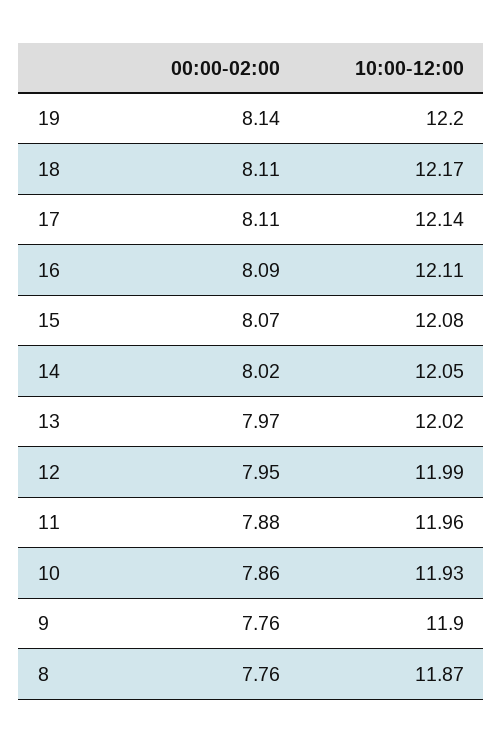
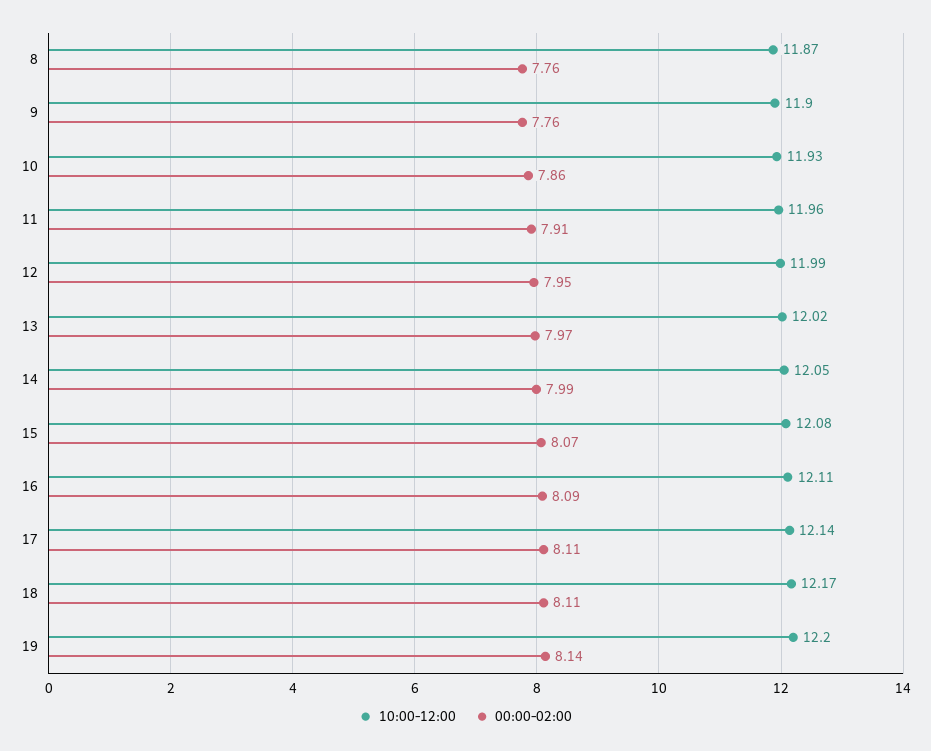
00:00-02:00, 14: 8.02 -> 7.99
00:00-02:00, 11: 7.88 -> 7.91

